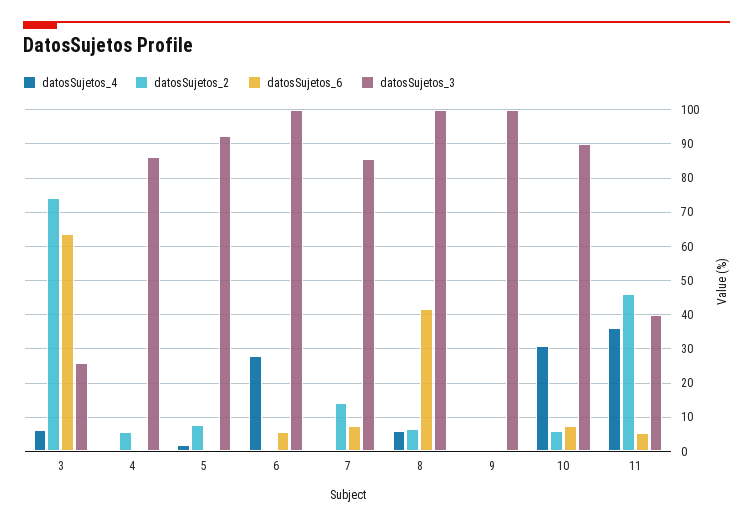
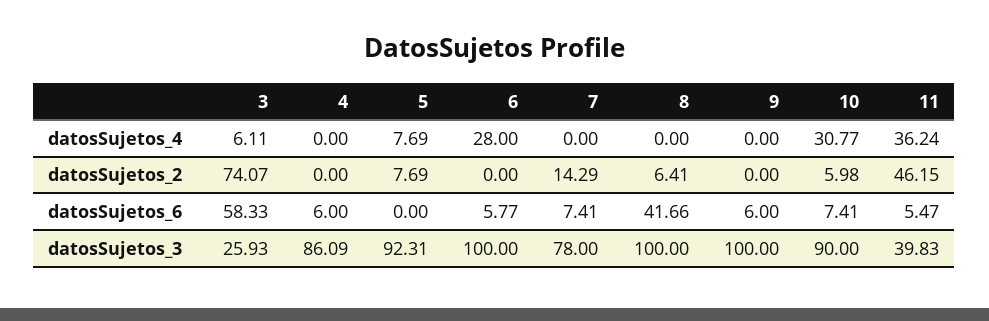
datosSujetos_6, 3: 64 -> 58.33
datosSujetos_2, 4: 6 -> 0
datosSujetos_6, 4: 0 -> 6
datosSujetos_4, 5: 2 -> 7.69
datosSujetos_3, 7: 86 -> 78
datosSujetos_4, 8: 6 -> 0
datosSujetos_6, 9: 0 -> 6

